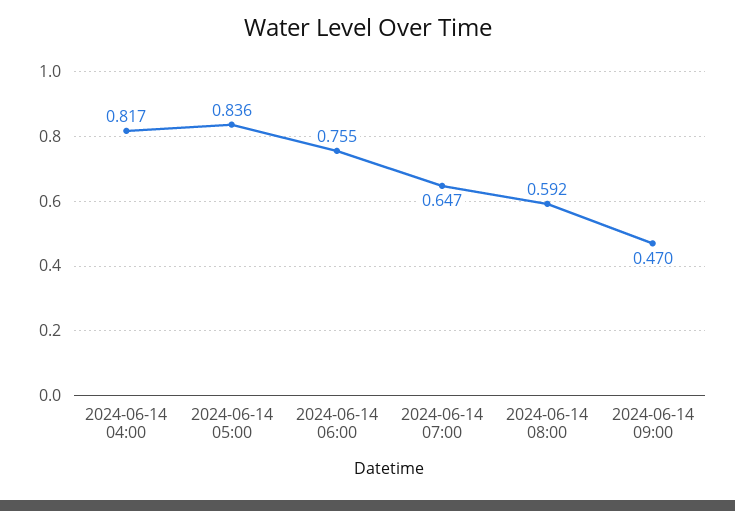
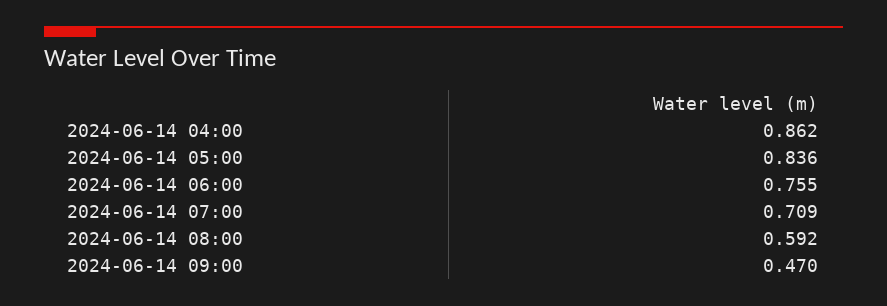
2024-06-14 04:00: 0.817 -> 0.862
2024-06-14 07:00: 0.647 -> 0.709

